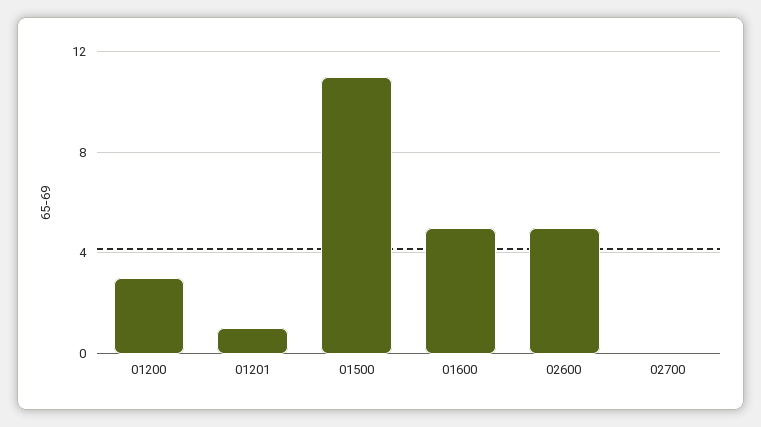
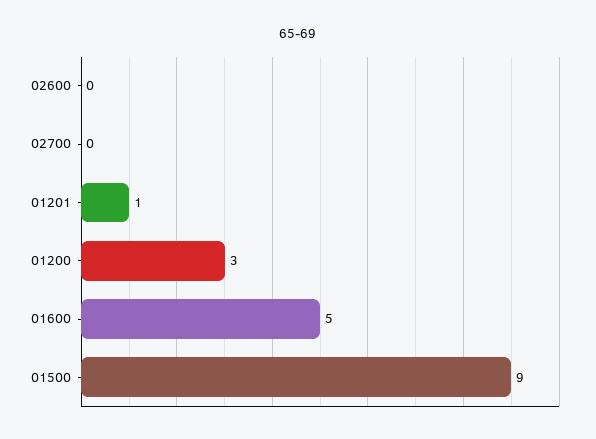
01500: 11 -> 9
02600: 5 -> 0

